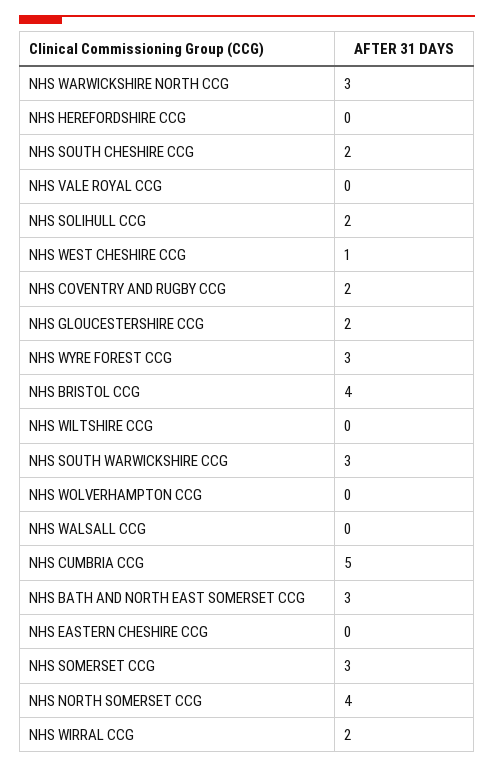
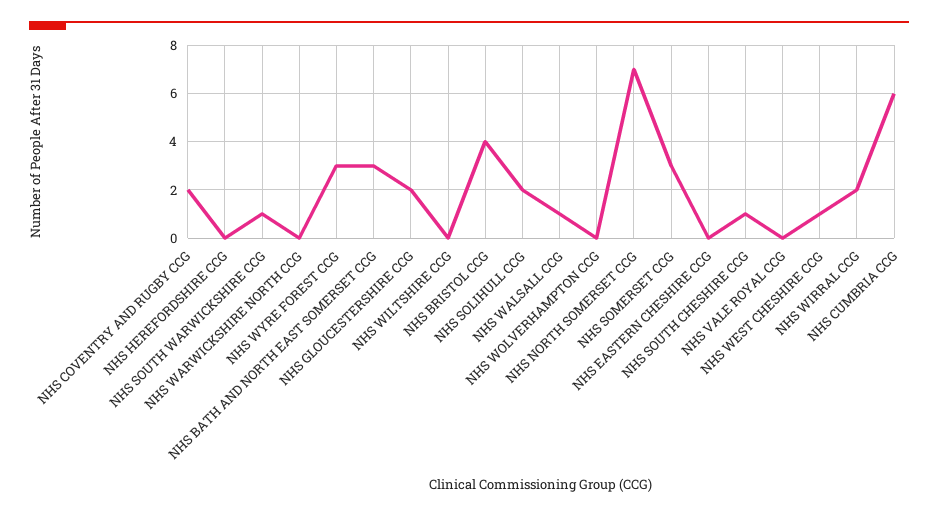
NHS WARWICKSHIRE NORTH CCG: 3 -> 0
NHS SOUTH CHESHIRE CCG: 2 -> 1
NHS SOUTH WARWICKSHIRE CCG: 3 -> 1
NHS WALSALL CCG: 0 -> 1
NHS CUMBRIA CCG: 5 -> 6
NHS NORTH SOMERSET CCG: 4 -> 7

